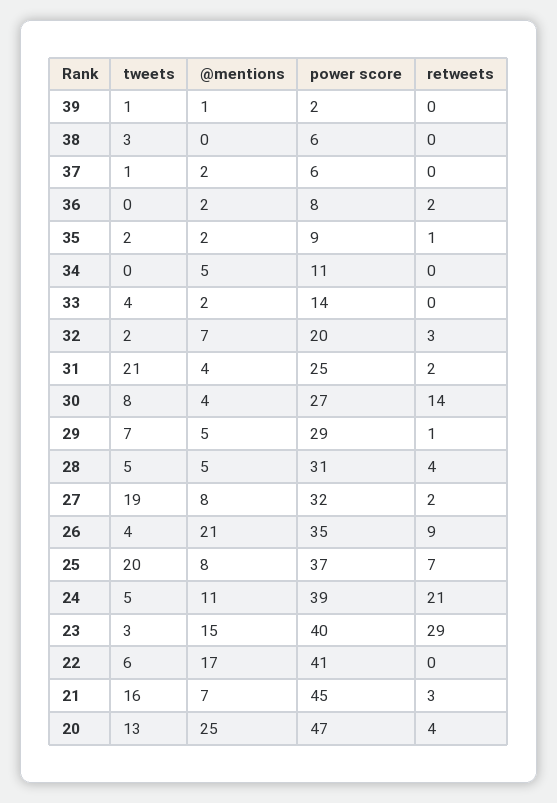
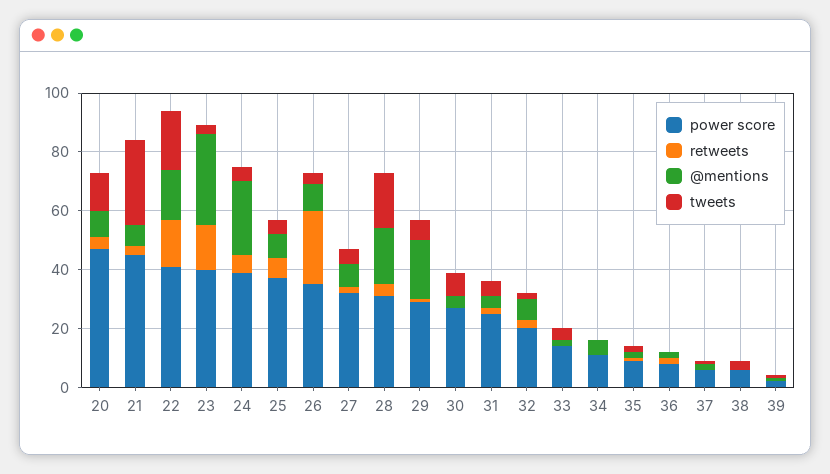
tweets, 31: 21 -> 5
retweets, 30: 14 -> 0
@mentions, 29: 5 -> 20
tweets, 28: 5 -> 20
@mentions, 28: 5 -> 20
tweets, 27: 19 -> 5
@mentions, 26: 21 -> 10
retweets, 26: 9 -> 25
tweets, 25: 20 -> 5
@mentions, 24: 11 -> 25
retweets, 24: 21 -> 5
@mentions, 23: 15 -> 30
retweets, 23: 29 -> 15
tweets, 22: 6 -> 20
retweets, 22: 0 -> 15
tweets, 21: 16 -> 30
@mentions, 20: 25 -> 10

